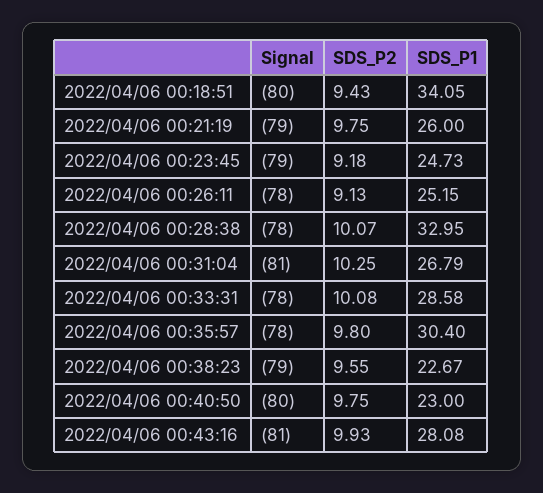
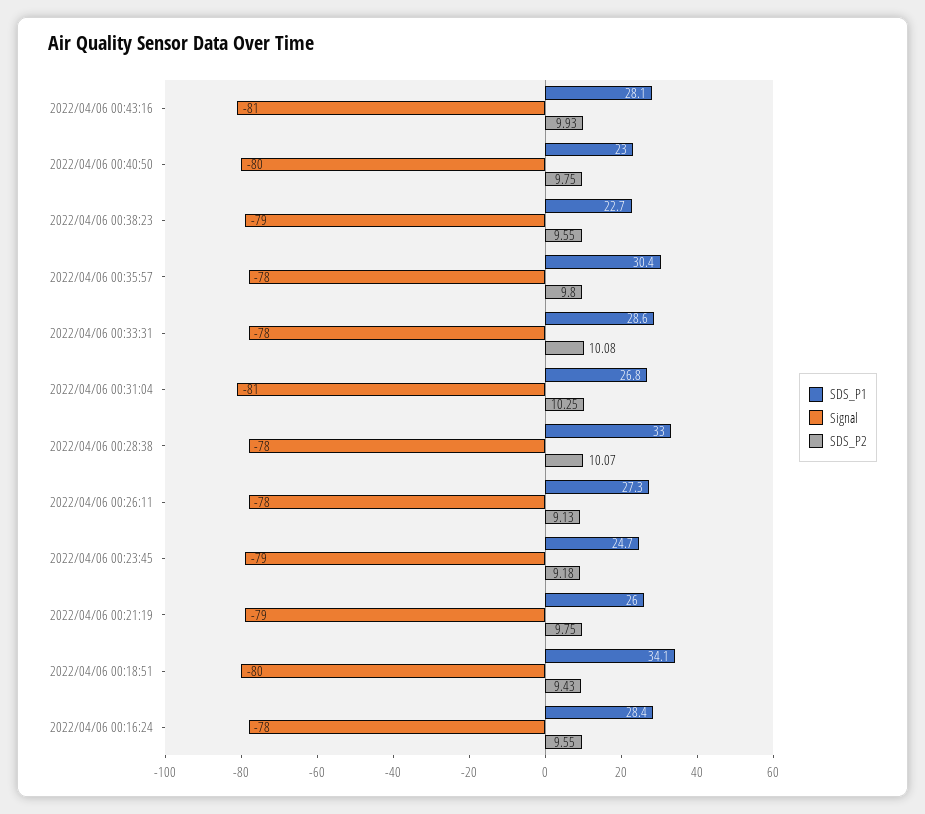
SDS_P1, 2022/04/06 00:26:11: 25.15 -> 27.3
SDS_P1, 2022/04/06 00:16:24: none -> 28.4
Signal, 2022/04/06 00:16:24: none -> -78
SDS_P2, 2022/04/06 00:16:24: none -> 9.55

